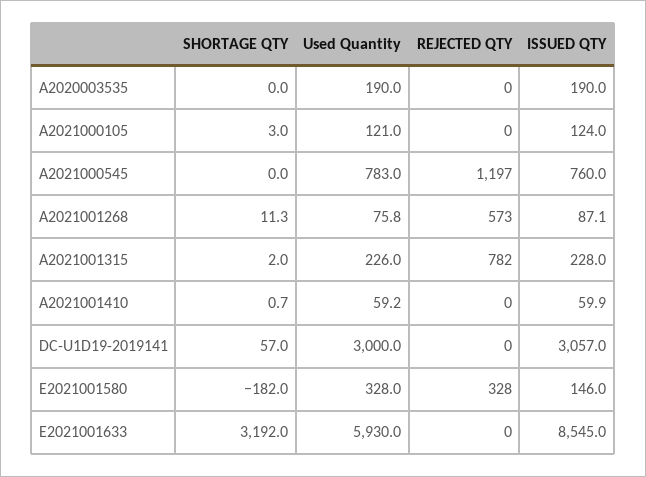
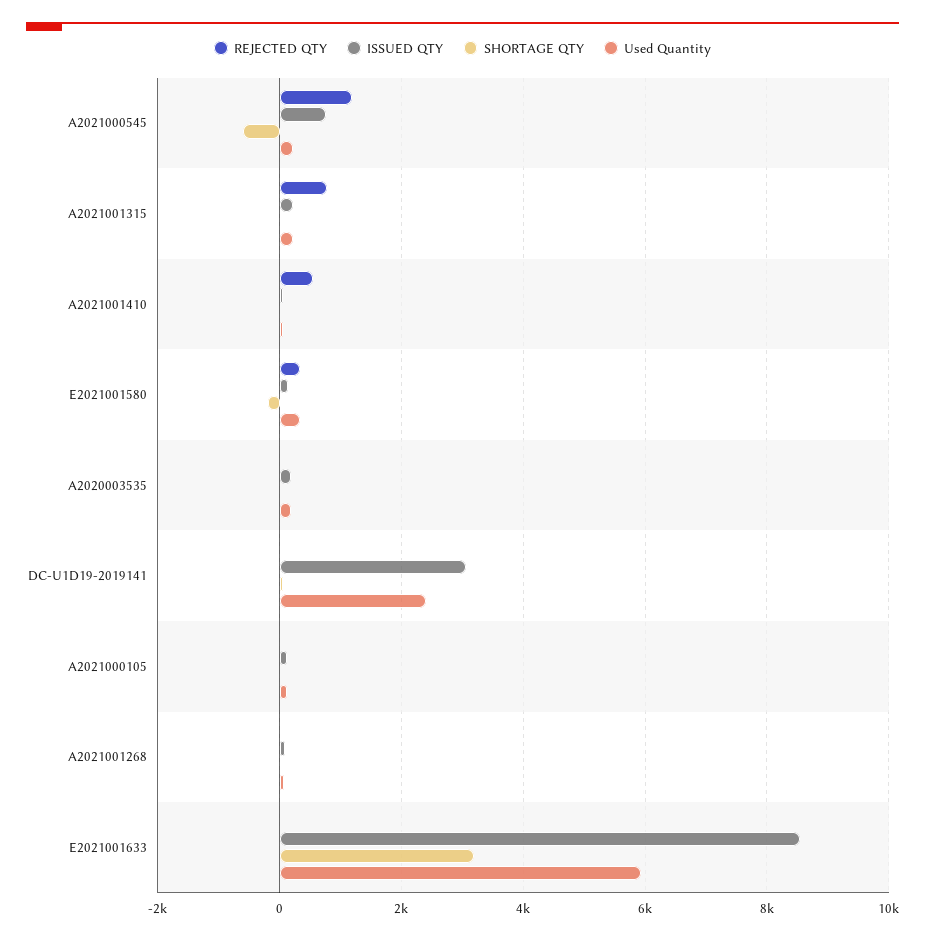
SHORTAGE QTY, A2021000545: 0 -> -600
Used Quantity, A2021000545: 783 -> 200
REJECTED QTY, A2021001268: 573 -> 0
REJECTED QTY, A2021001410: 0 -> 600
Used Quantity, DC-U1D19-2019141: 3000 -> 2400

